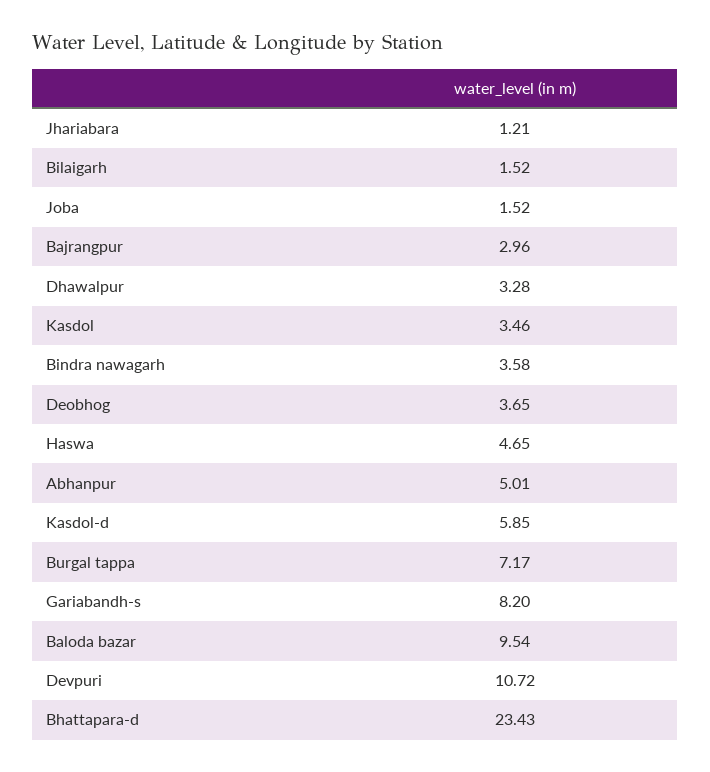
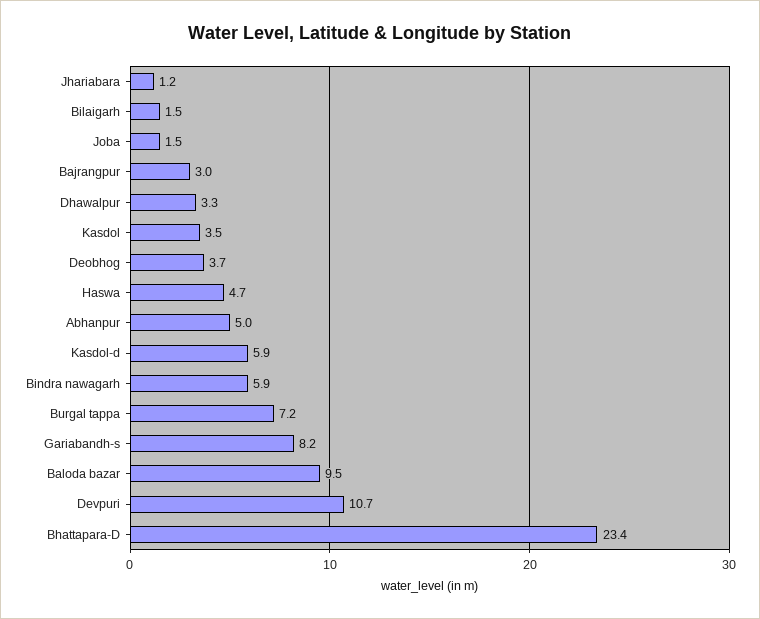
Bindra nawagarh: 3.58 -> 5.9

